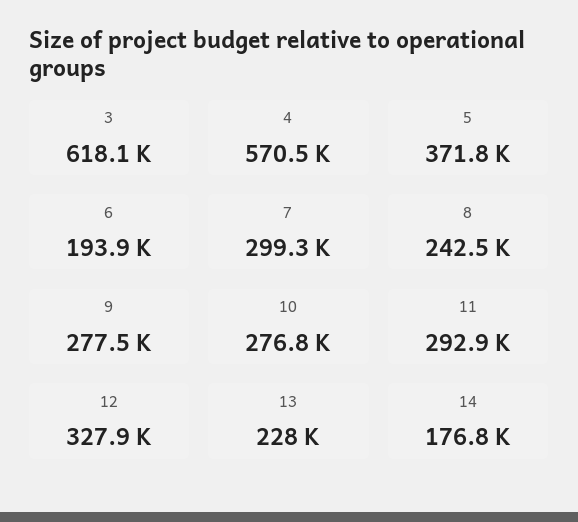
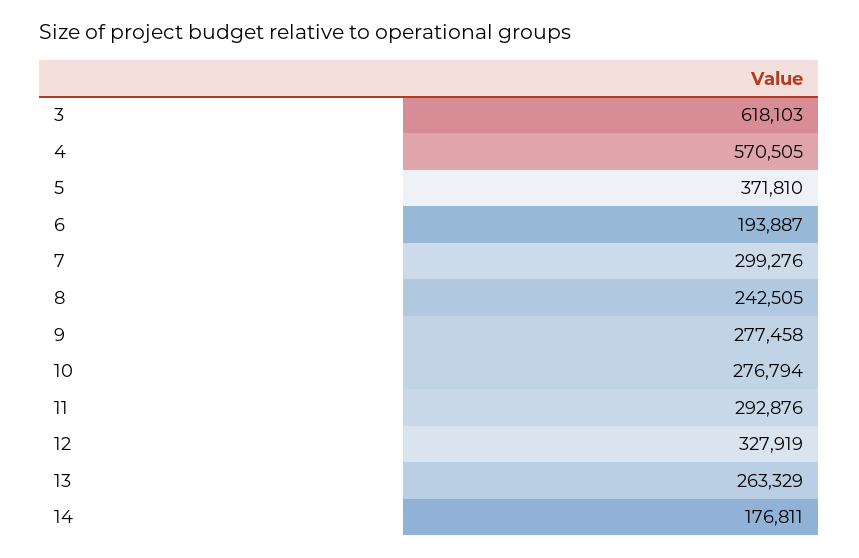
13: 228000 -> 263329

